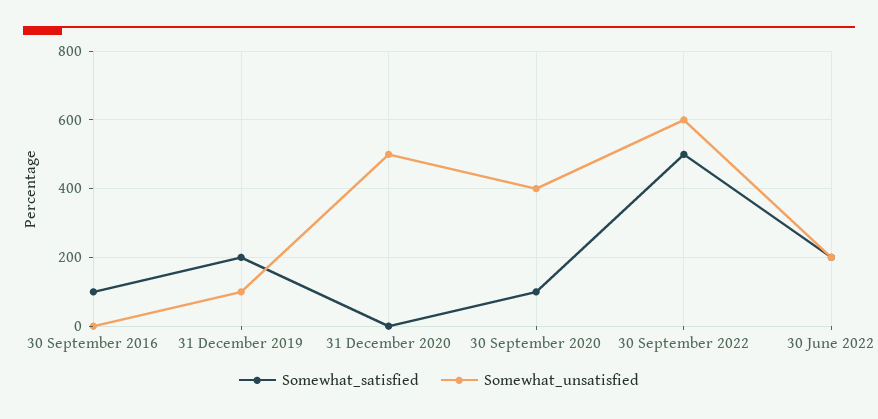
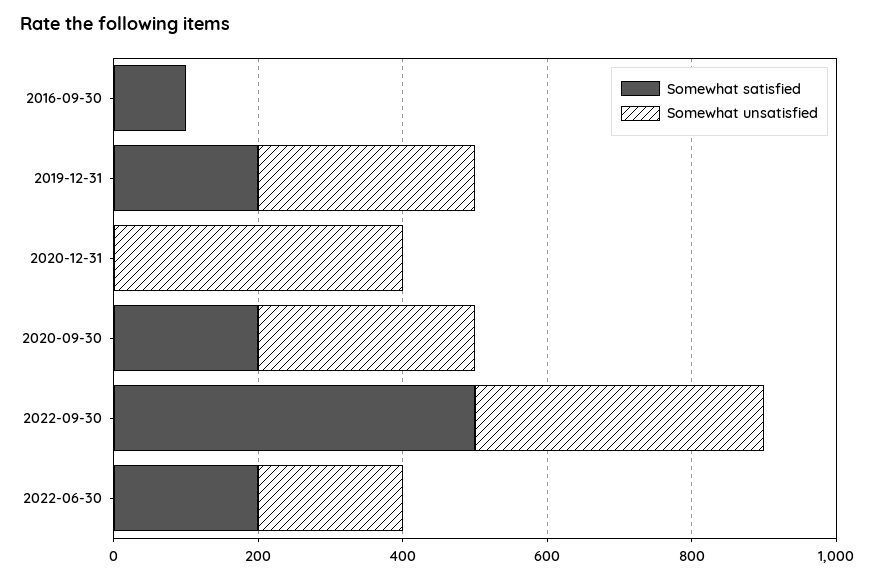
Somewhat_unsatisfied, 31 December 2019: 100 -> 300
Somewhat_unsatisfied, 31 December 2020: 500 -> 400
Somewhat_satisfied, 30 September 2020: 100 -> 200
Somewhat_unsatisfied, 30 September 2020: 400 -> 300
Somewhat_unsatisfied, 30 September 2022: 600 -> 400

